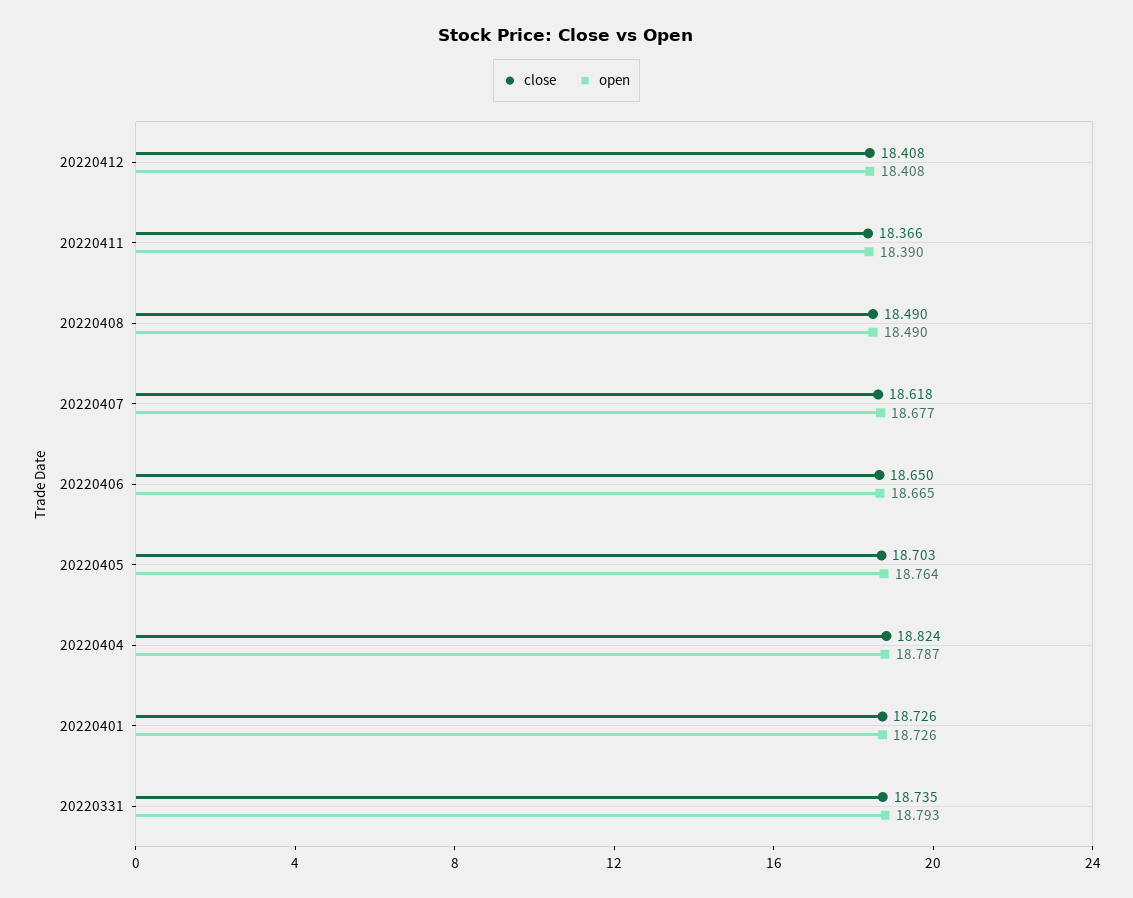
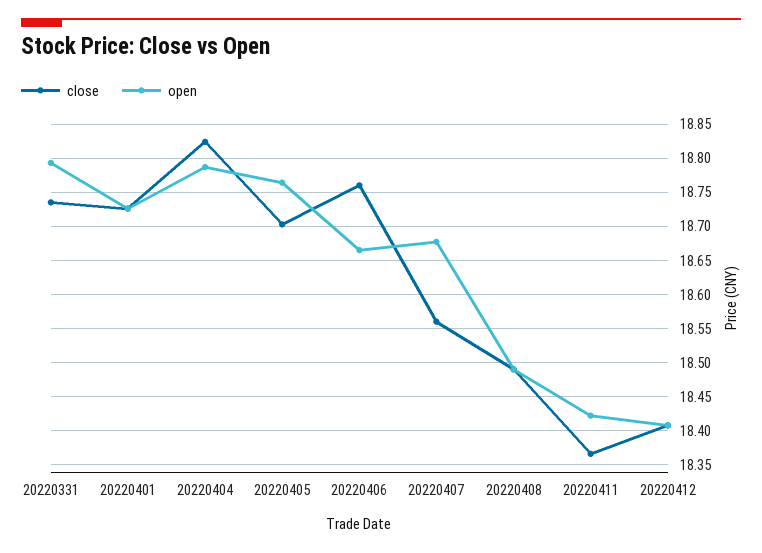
open, 20220411: 18.39 -> 18.42
close, 20220407: 18.618 -> 18.56
close, 20220406: 18.65 -> 18.76

